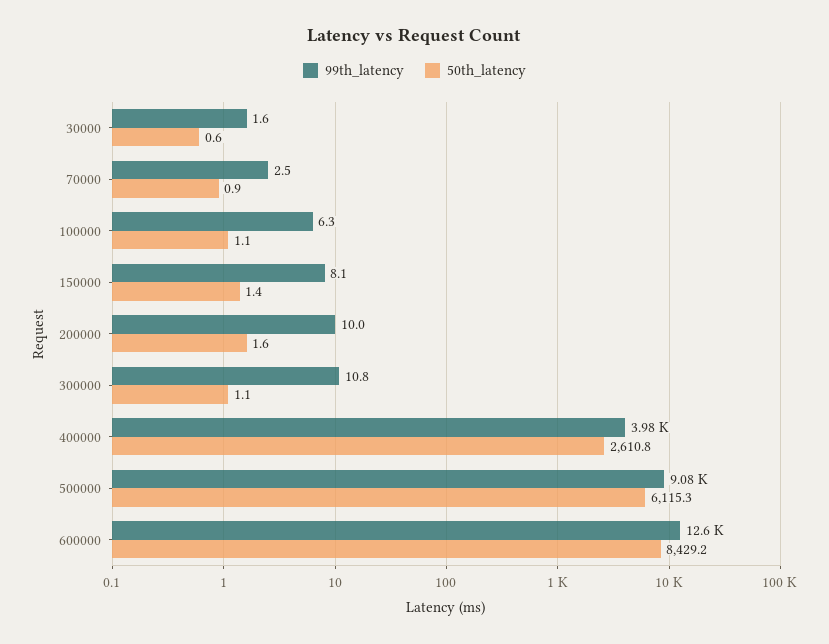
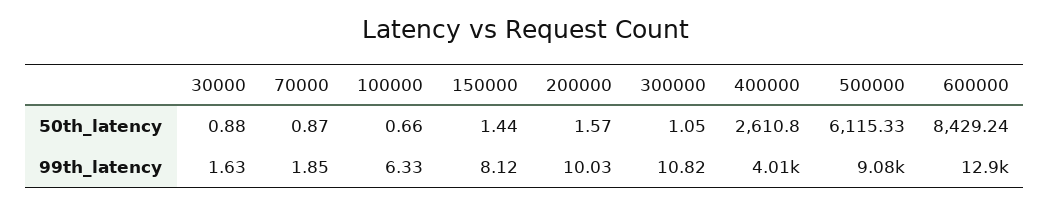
50th_latency, 30000: 0.6 -> 0.88
99th_latency, 70000: 2.5 -> 1.85
50th_latency, 100000: 1.1 -> 0.66
99th_latency, 400000: 3980 -> 4010
99th_latency, 600000: 12600 -> 12900

